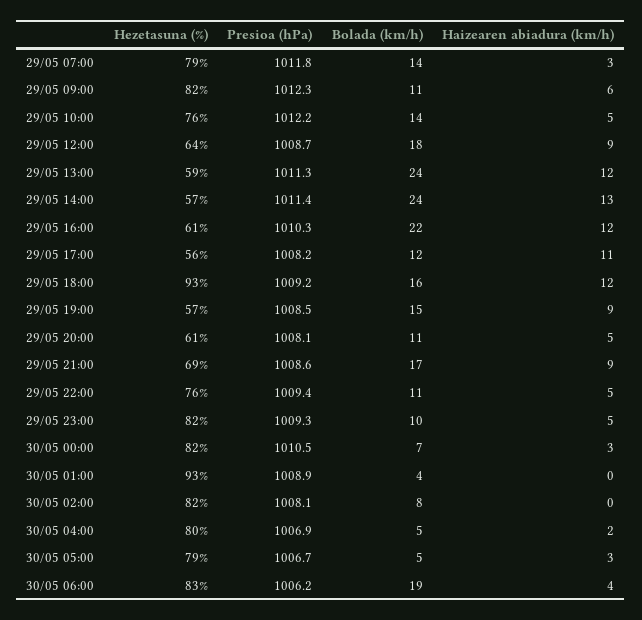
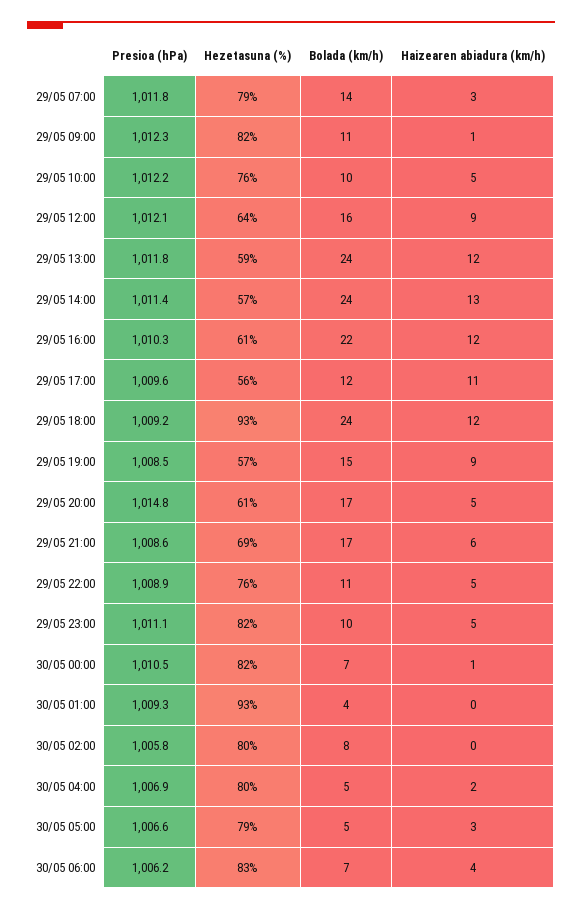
Haizearen abiadura (km/h), 29/05 09:00: 6 -> 1
Bolada (km/h), 29/05 10:00: 14 -> 10
Presioa (hPa), 29/05 12:00: 1008.7 -> 1012.1
Bolada (km/h), 29/05 12:00: 18 -> 16
Presioa (hPa), 29/05 13:00: 1011.3 -> 1011.8
Presioa (hPa), 29/05 17:00: 1008.2 -> 1009.6
Bolada (km/h), 29/05 18:00: 16 -> 24
Presioa (hPa), 29/05 20:00: 1008.1 -> 1014.8
Bolada (km/h), 29/05 20:00: 11 -> 17
Haizearen abiadura (km/h), 29/05 21:00: 9 -> 6
Presioa (hPa), 29/05 22:00: 1009.4 -> 1008.9
Presioa (hPa), 29/05 23:00: 1009.3 -> 1011.1
Haizearen abiadura (km/h), 30/05 00:00: 3 -> 1
Presioa (hPa), 30/05 01:00: 1008.9 -> 1009.3
Hezetasuna (%), 30/05 02:00: 82 -> 80
Presioa (hPa), 30/05 02:00: 1008.1 -> 1005.8
Presioa (hPa), 30/05 05:00: 1006.7 -> 1006.6
Bolada (km/h), 30/05 06:00: 19 -> 7

